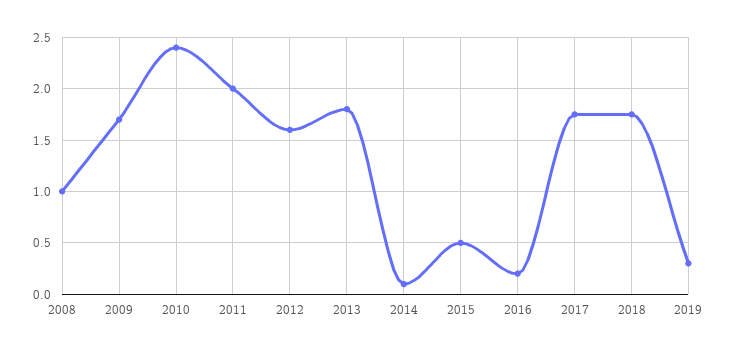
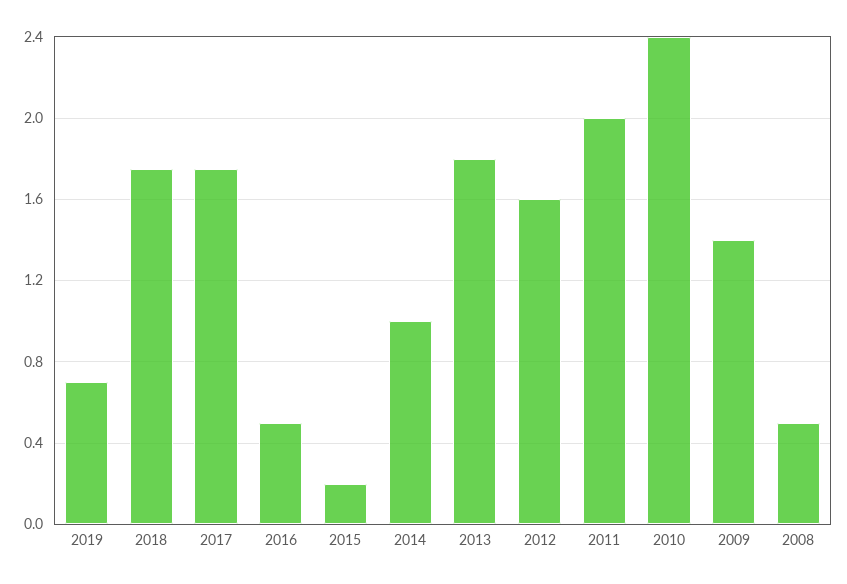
2008: 1 -> 0.5
2009: 1.7 -> 1.4
2014: 0.1 -> 1
2015: 0.5 -> 0.2
2016: 0.2 -> 0.5
2019: 0.3 -> 0.7

